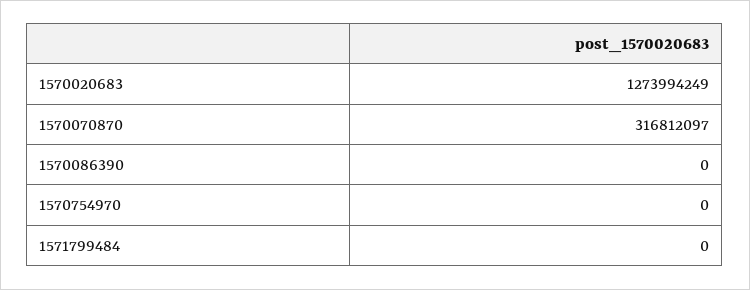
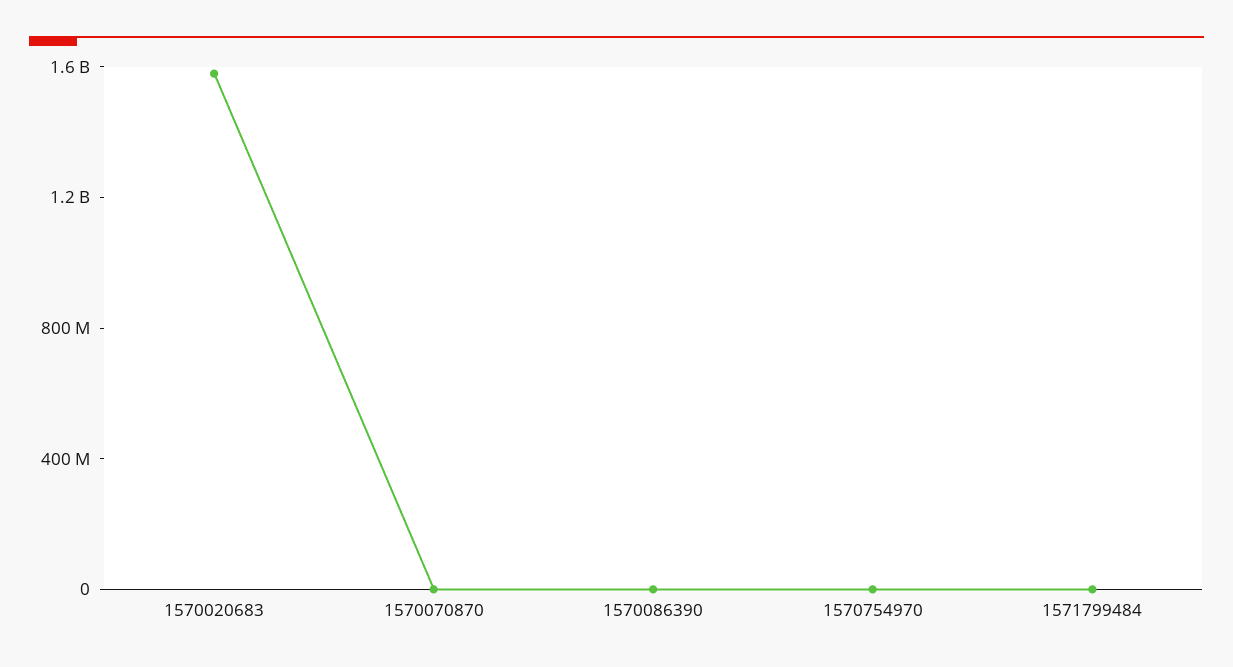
1570020683: 1273994249 -> 1600000000
1570070870: 316812097 -> 0

